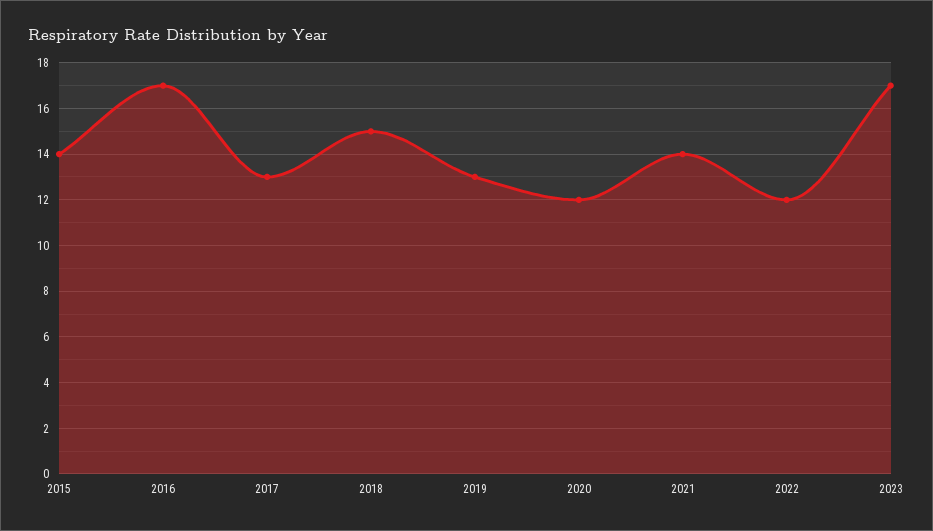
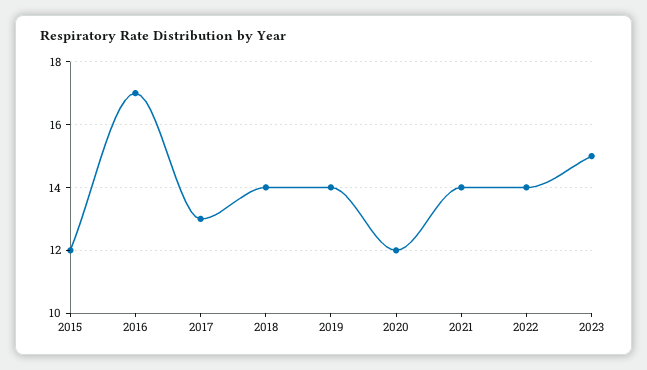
2015: 14 -> 12
2018: 15 -> 14
2019: 13 -> 14
2022: 12 -> 14
2023: 17 -> 15

